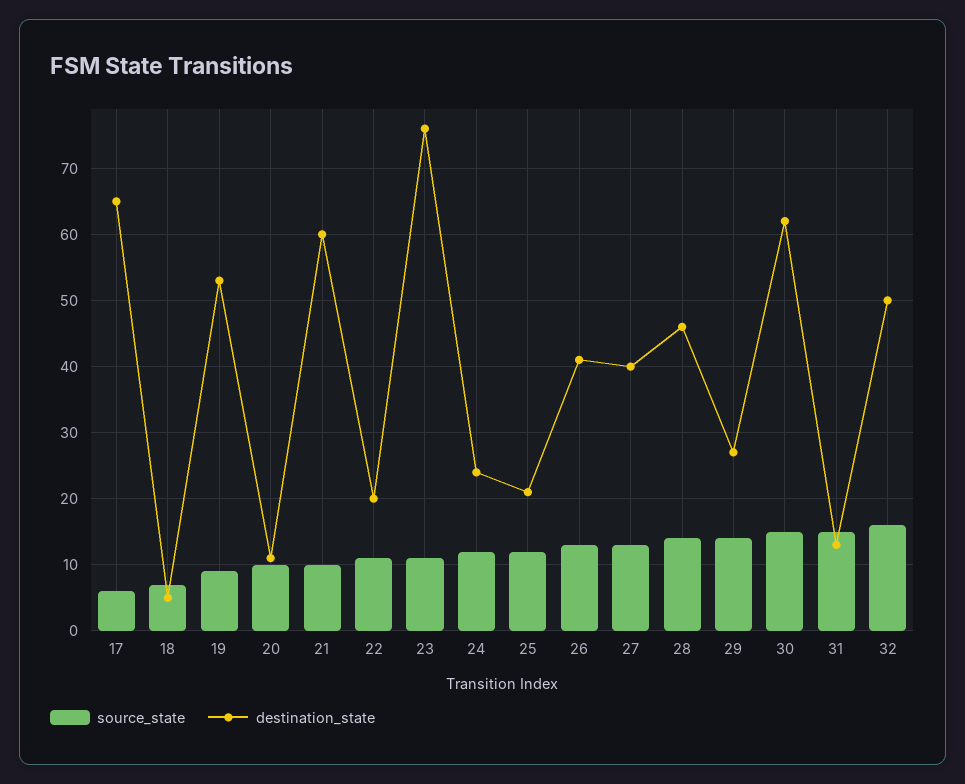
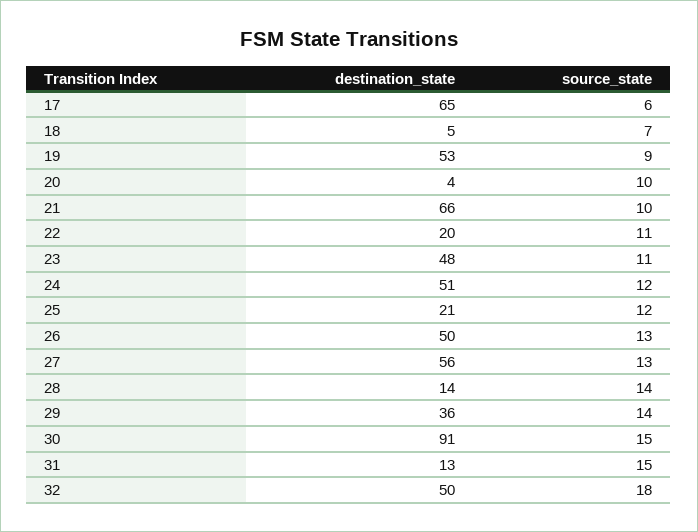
destination_state, 20: 11 -> 4
destination_state, 21: 60 -> 66
destination_state, 23: 76 -> 48
destination_state, 24: 24 -> 51
destination_state, 26: 41 -> 50
destination_state, 27: 40 -> 56
destination_state, 28: 46 -> 14
destination_state, 29: 27 -> 36
destination_state, 30: 62 -> 91
source_state, 32: 16 -> 18

